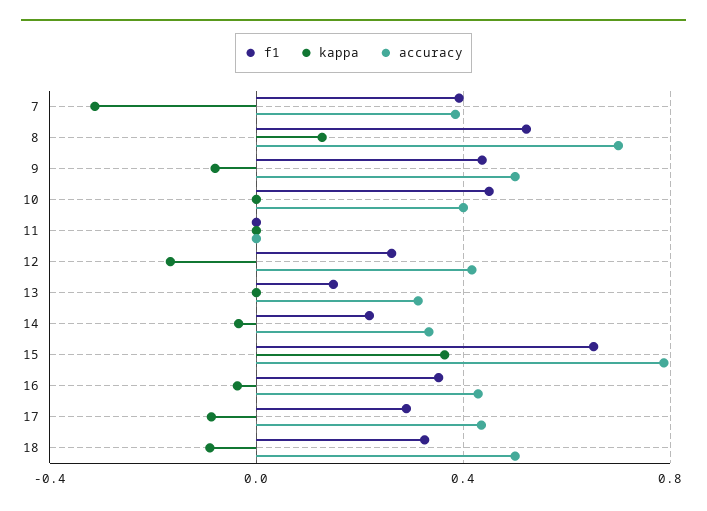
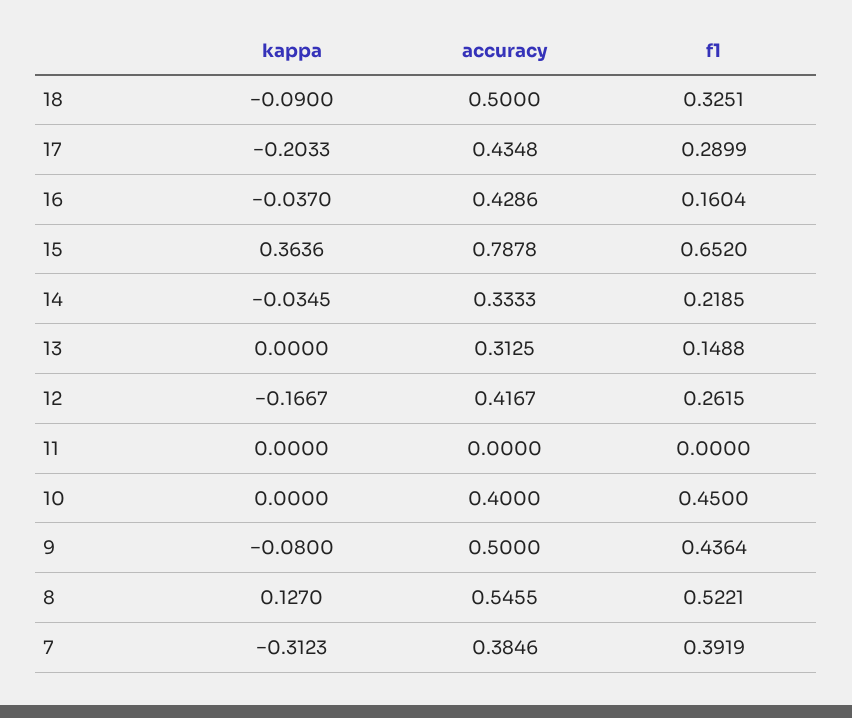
accuracy, 8: 0.7 -> 0.5455
f1, 16: 0.35 -> 0.1604
kappa, 17: -0.1 -> -0.2033

